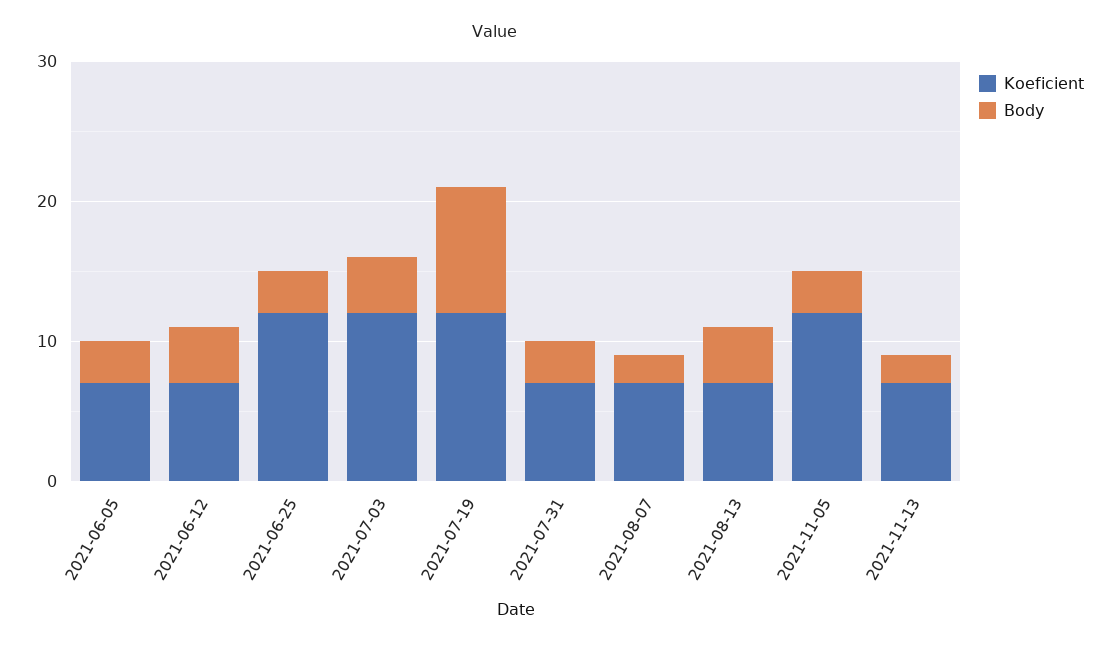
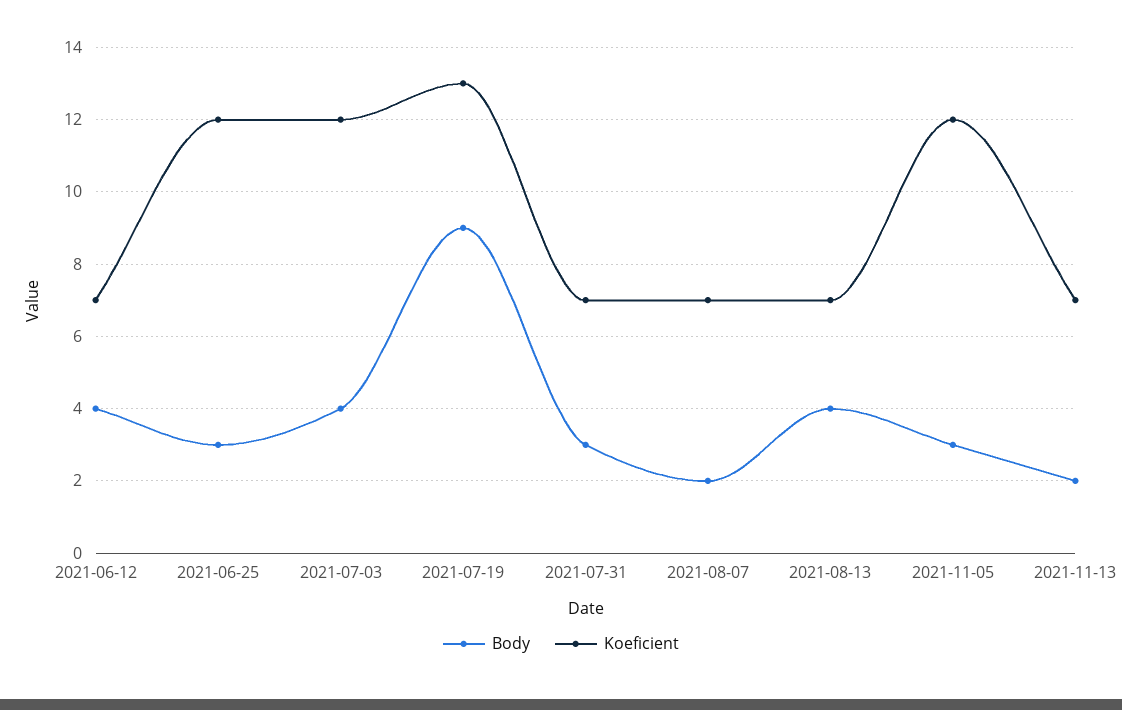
Koeficient, 2021-06-05: 7 -> none
Body, 2021-06-05: 3 -> none
Koeficient, 2021-07-19: 12 -> 13

